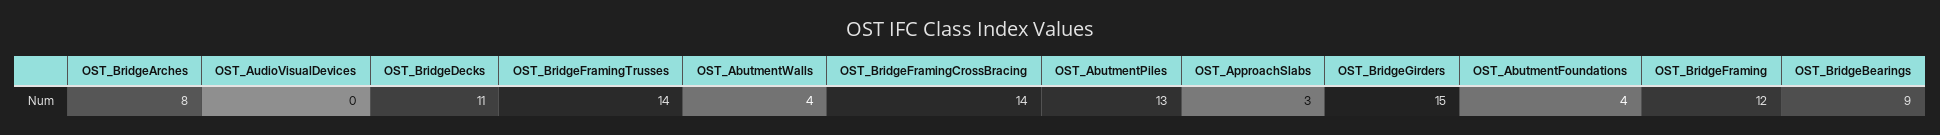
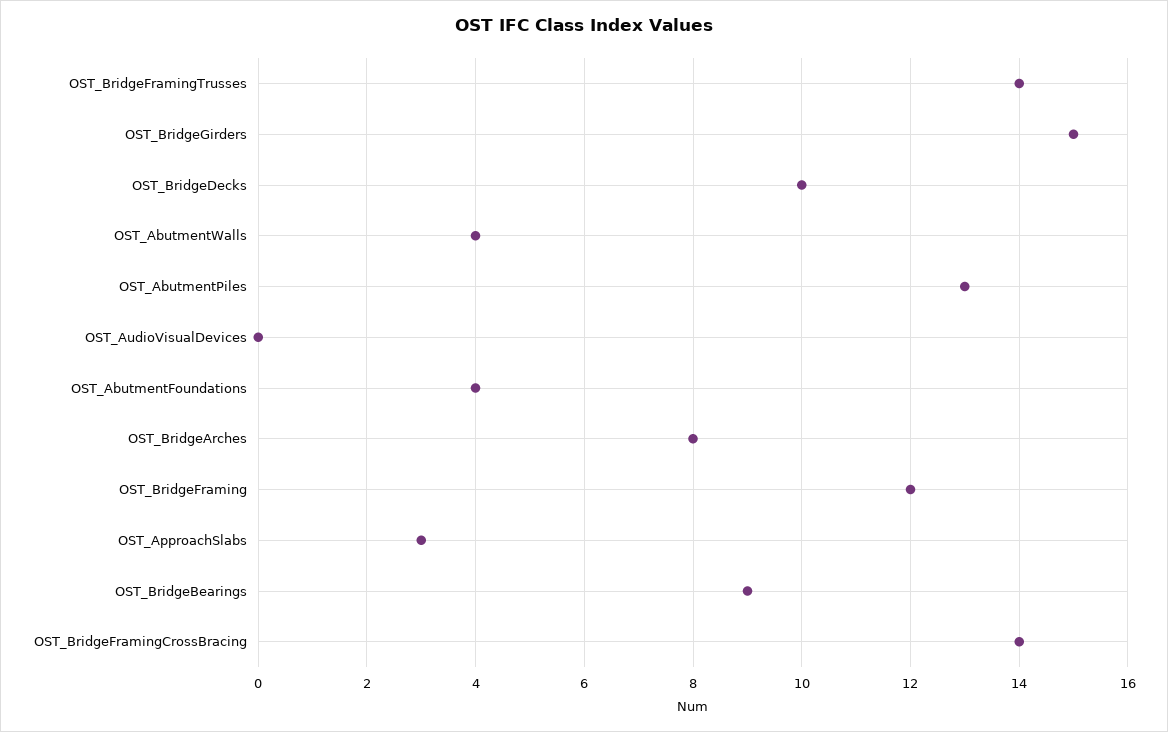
OST_BridgeDecks: 11 -> 10

